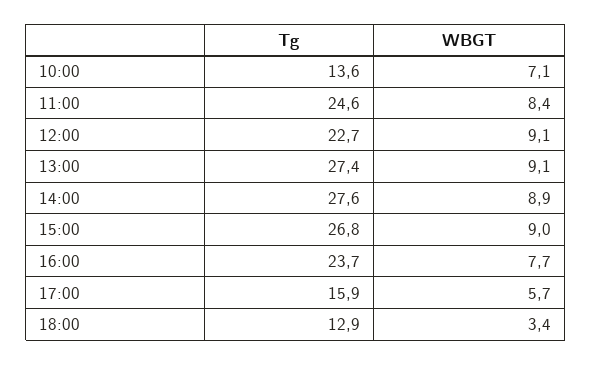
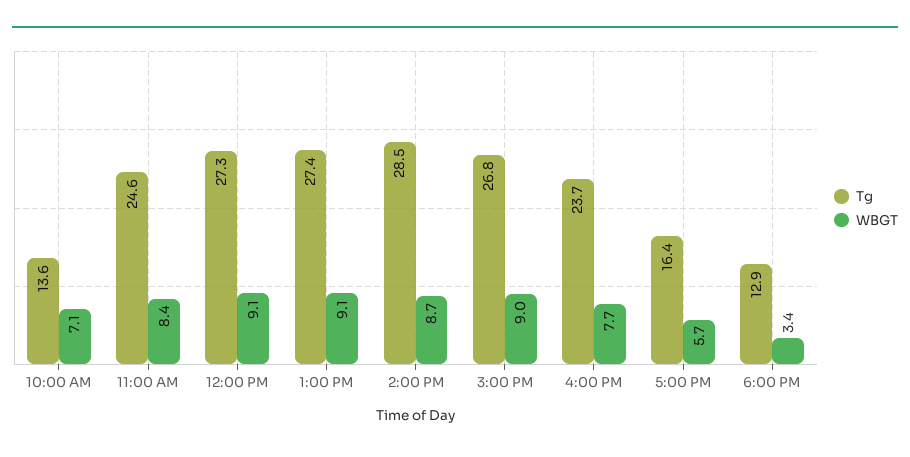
Tg, 12:00: 22.7 -> 27.3
Tg, 14:00: 27.6 -> 28.5
WBGT, 14:00: 8.9 -> 8.7
Tg, 17:00: 15.9 -> 16.4

